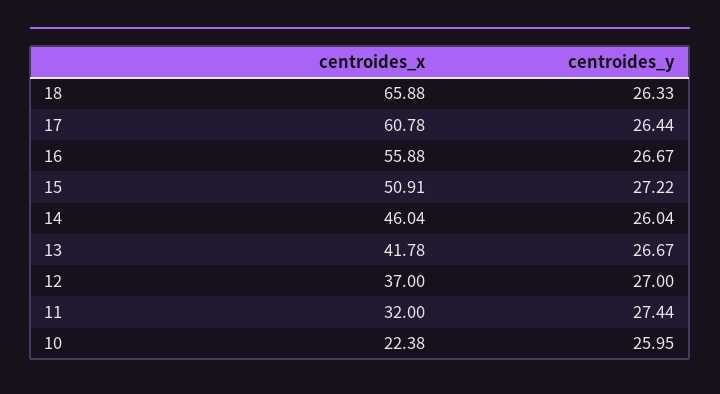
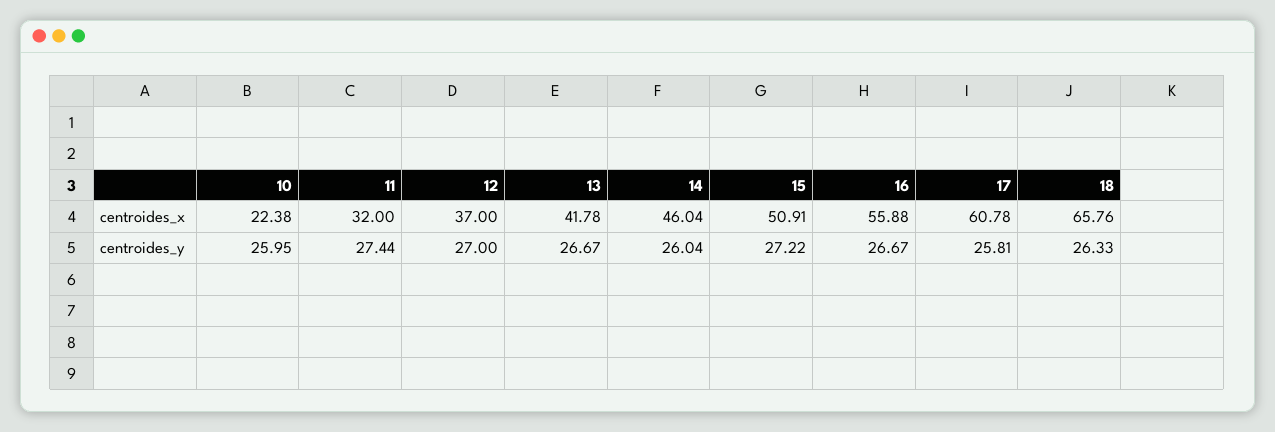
centroides_x, 18: 65.88 -> 65.76
centroides_y, 17: 26.44 -> 25.81

